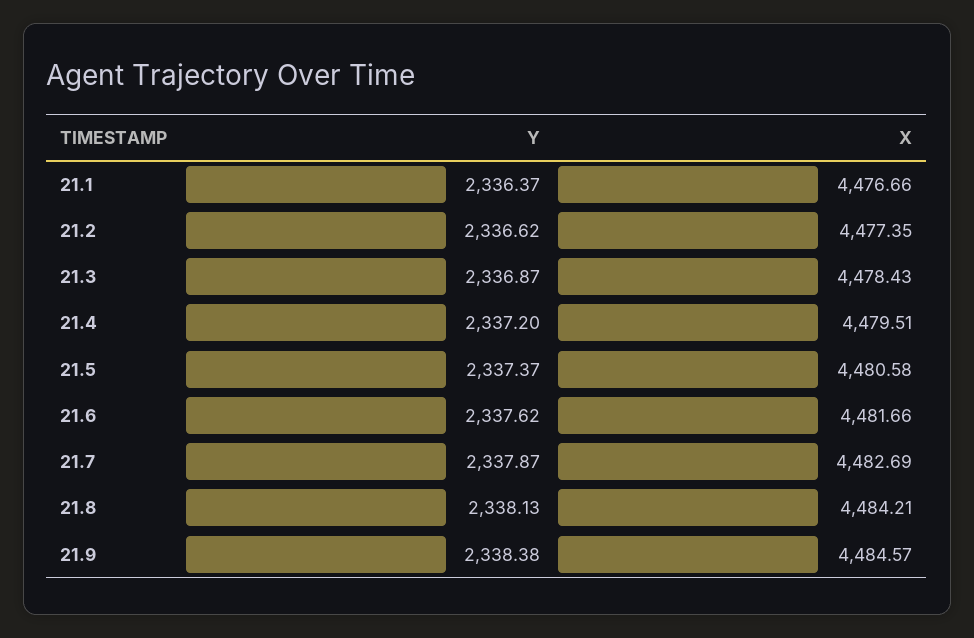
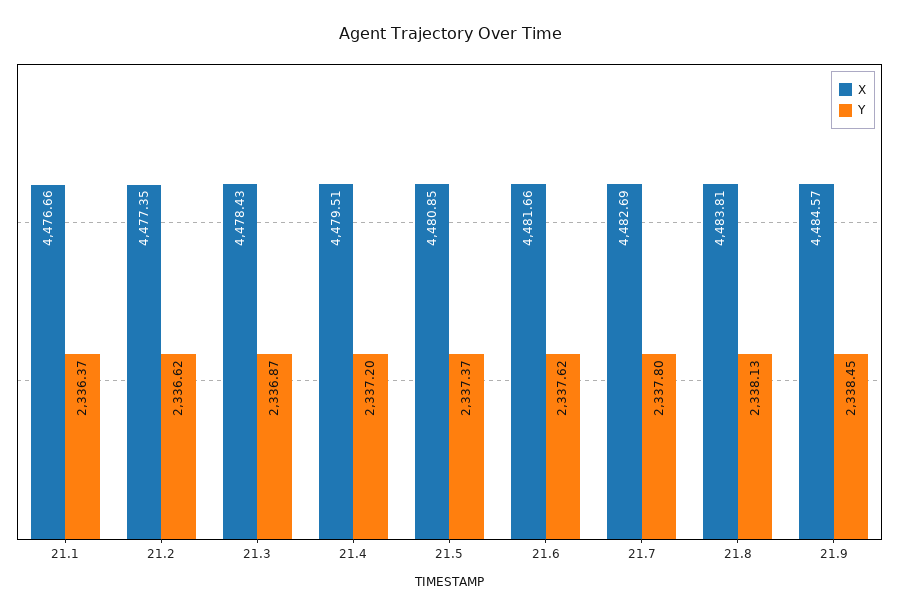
X, 21.5: 4480.58 -> 4480.85
Y, 21.7: 2337.87 -> 2337.8
X, 21.8: 4484.21 -> 4483.81
Y, 21.9: 2338.38 -> 2338.45

